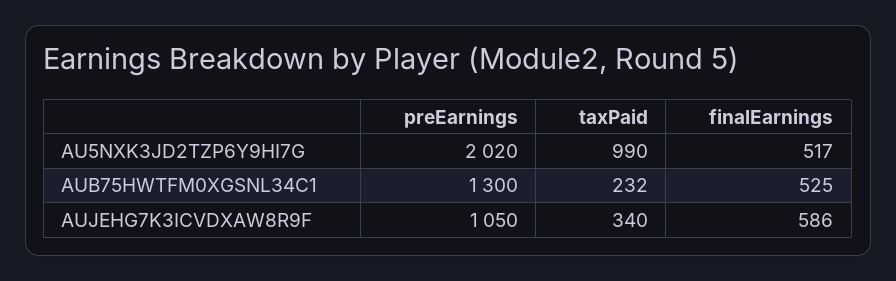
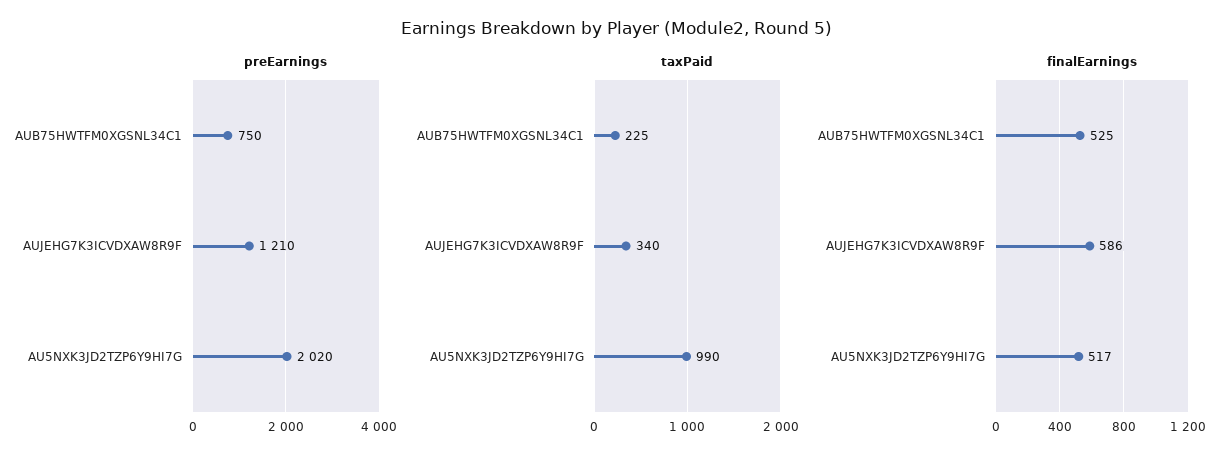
preEarnings, AUB75HWTFM0XGSNL34C1: 1300 -> 750
taxPaid, AUB75HWTFM0XGSNL34C1: 232 -> 225
preEarnings, AUJEHG7K3ICVDXAW8R9F: 1050 -> 1210

